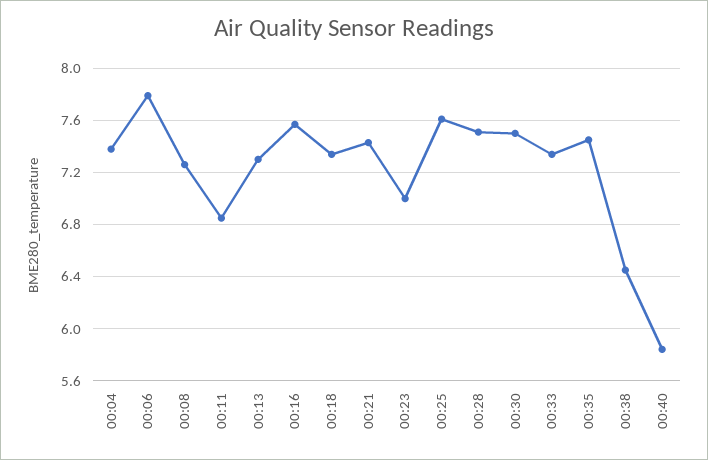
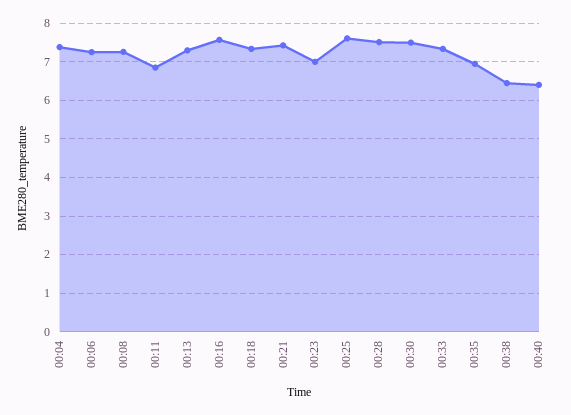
00:06: 7.8 -> 7.2
00:35: 7.45 -> 7
00:40: 5.85 -> 6.4

